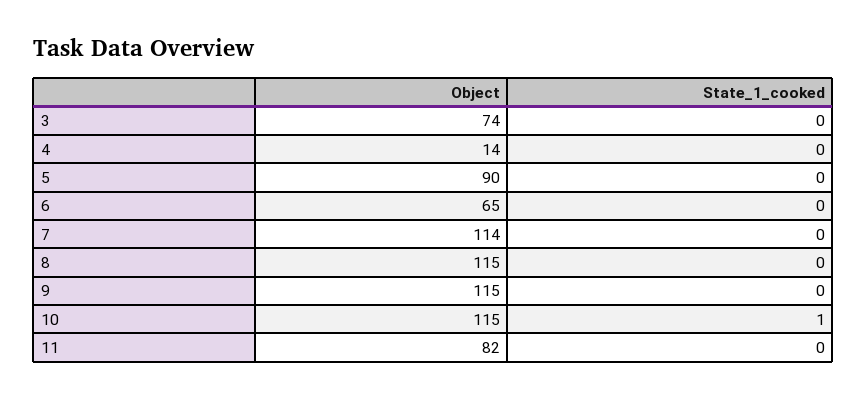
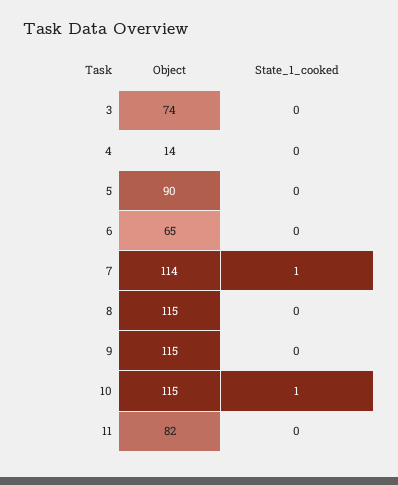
State_1_cooked, 7: 0 -> 1

